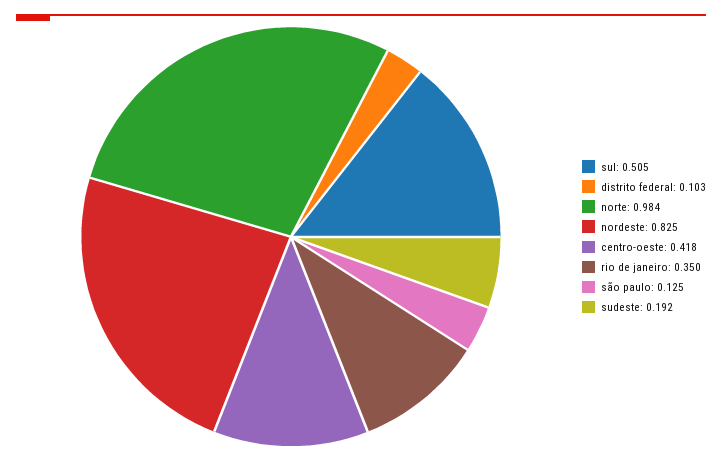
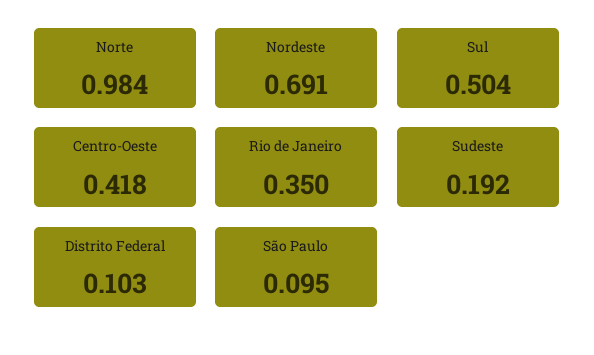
sul: 0.505 -> 0.504
nordeste: 0.825 -> 0.691
são paulo: 0.125 -> 0.095

